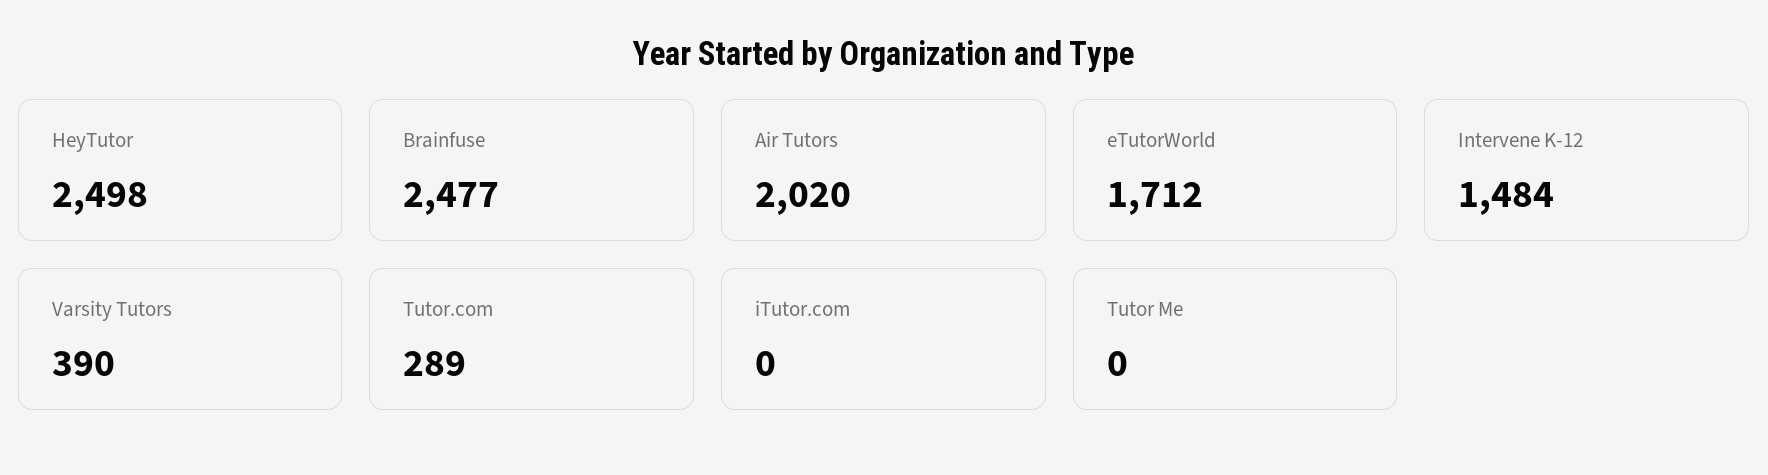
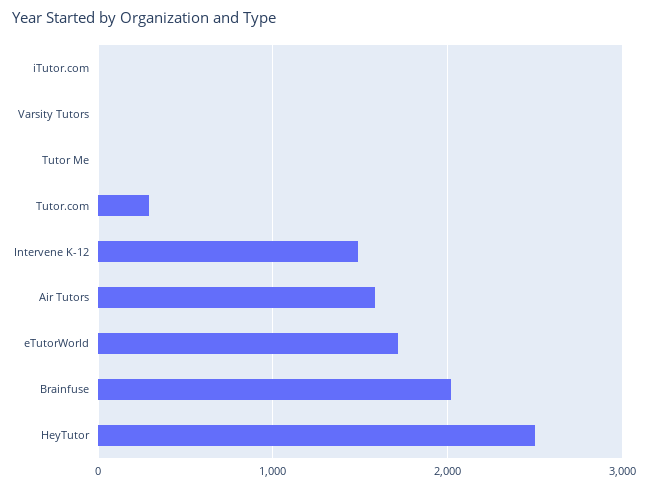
Brainfuse: 2477 -> 2000
Air Tutors: 2020 -> 1600
Varsity Tutors: 390 -> 0

